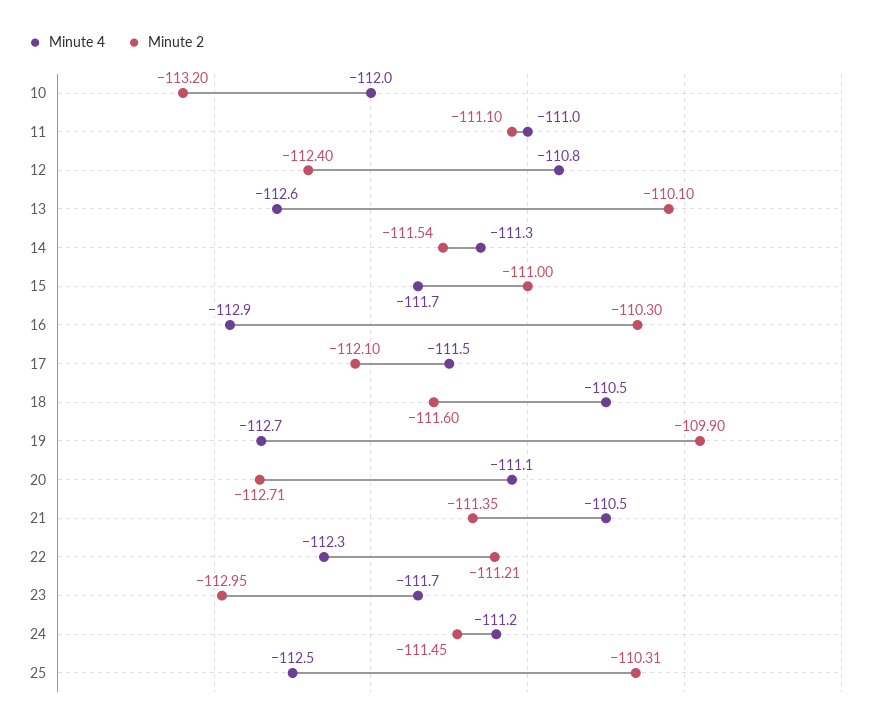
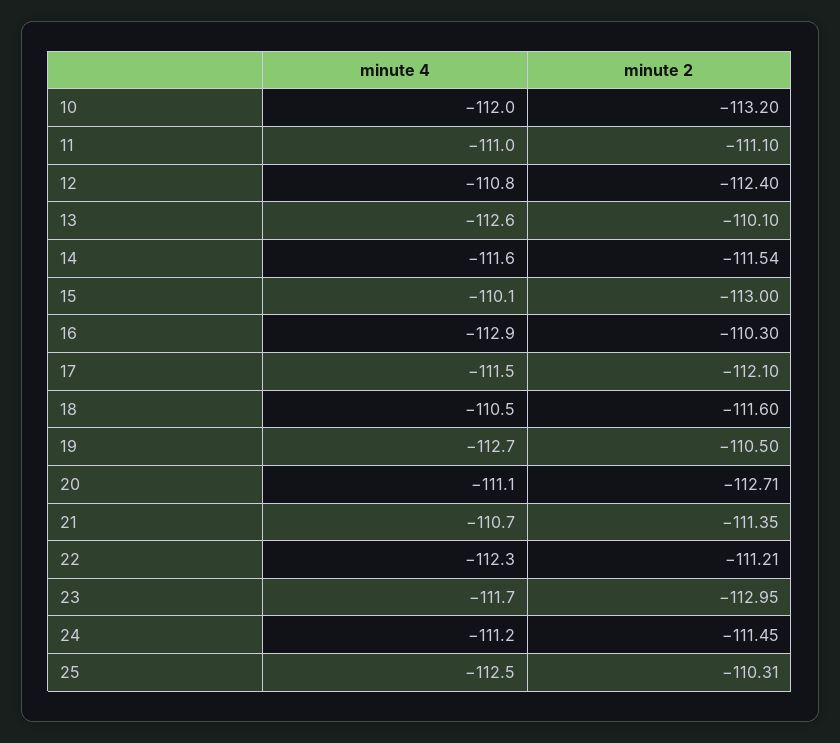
Minute 4, 14: -111.3 -> -111.6
Minute 4, 15: -111.7 -> -110.1
Minute 2, 15: -111 -> -113
Minute 2, 19: -109.9 -> -110.5
Minute 4, 21: -110.5 -> -110.7

